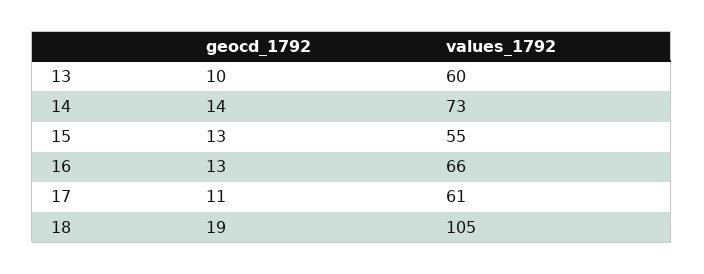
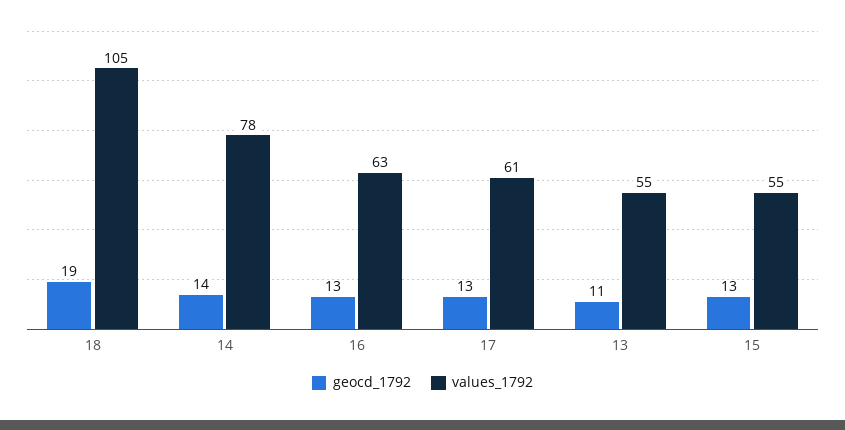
geocd_1792, 13: 10 -> 11
values_1792, 13: 60 -> 55
values_1792, 14: 73 -> 78
values_1792, 16: 66 -> 63
geocd_1792, 17: 11 -> 13

